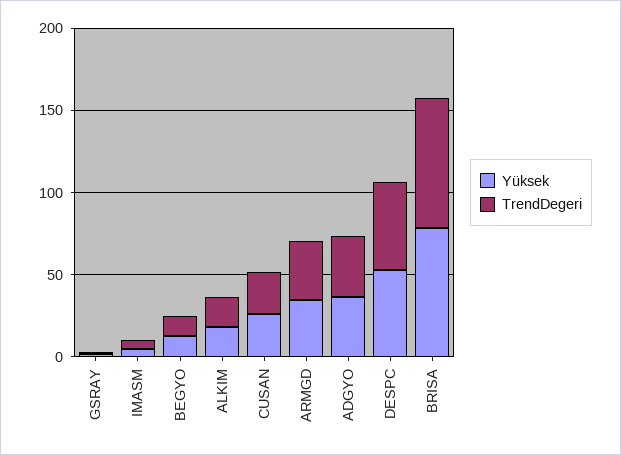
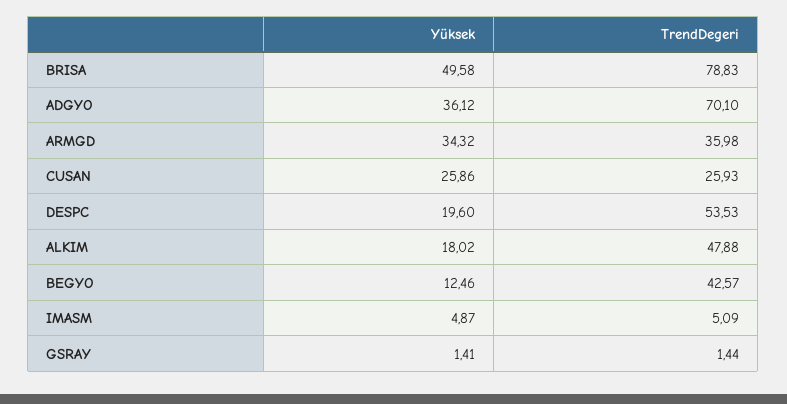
TrendDegeri, BEGYO: 10 -> 42.57
TrendDegeri, ALKIM: 20 -> 47.88
TrendDegeri, ADGYO: 40 -> 70.1
Yüksek, DESPC: 50 -> 19.6
Yüksek, BRISA: 80 -> 49.58

